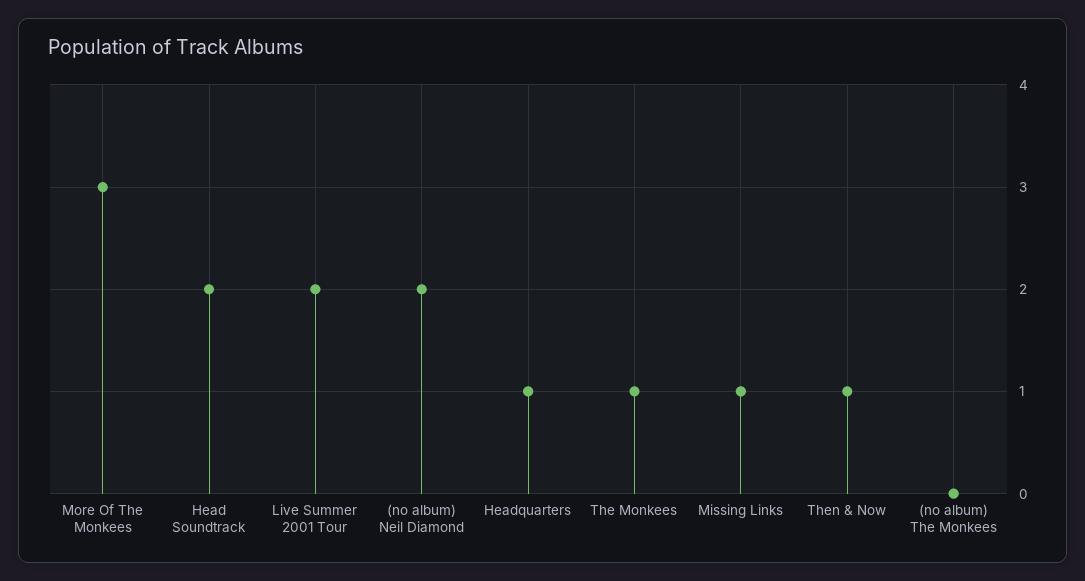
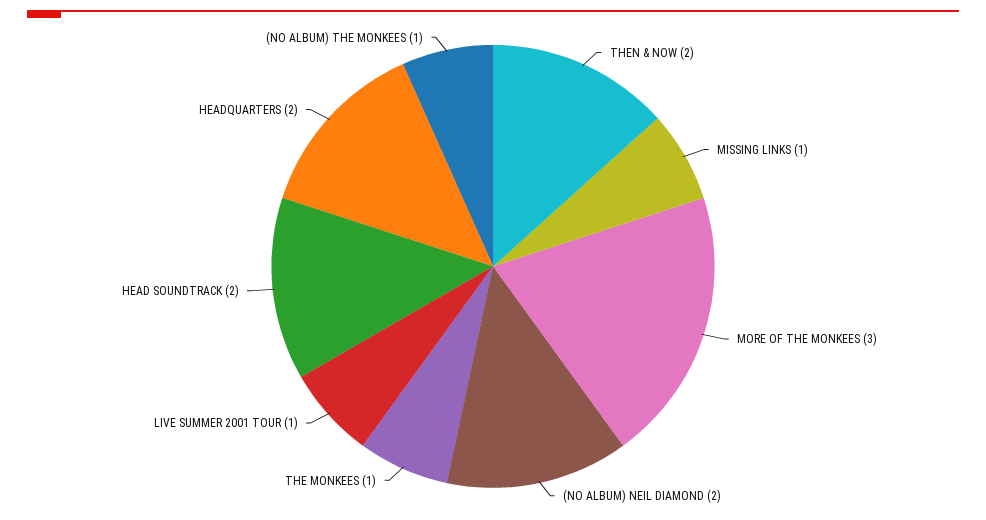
Live Summer 2001 Tour: 2 -> 1
Headquarters: 1 -> 2
Then & Now: 1 -> 2
(no album) The Monkees: 0 -> 1

